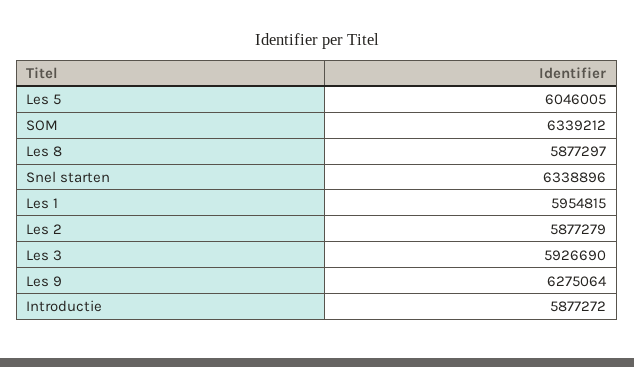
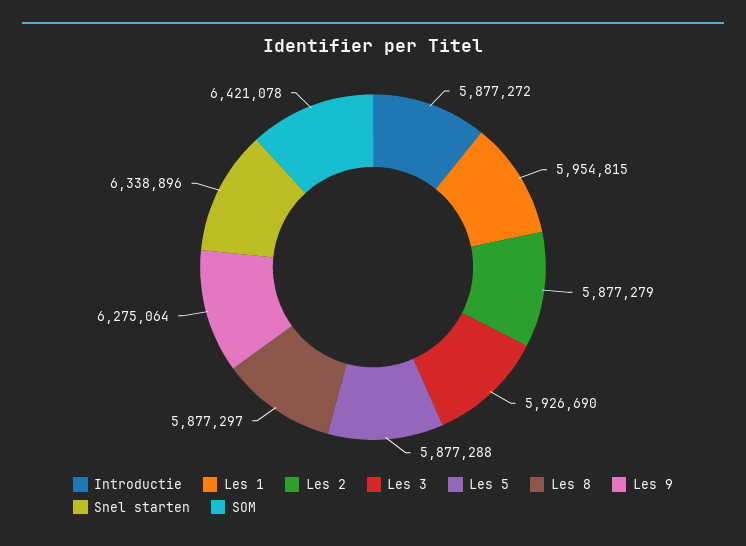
Les 5: 6046005 -> 5877288
SOM: 6339212 -> 6421078

